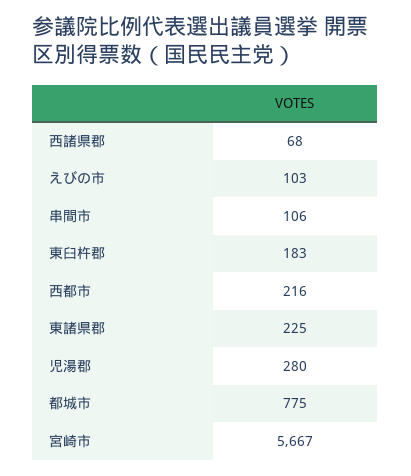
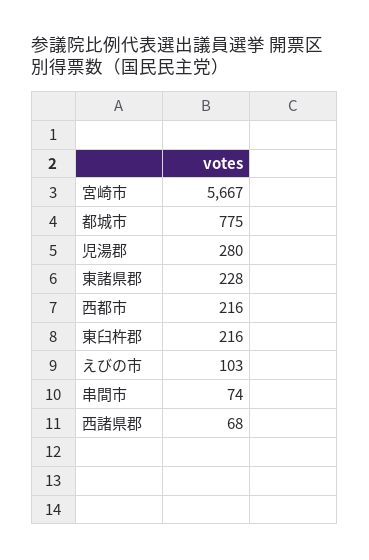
串間市: 106 -> 74
東臼杵郡: 183 -> 216
東諸県郡: 225 -> 228

